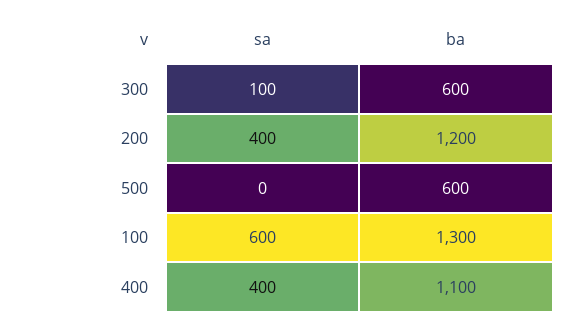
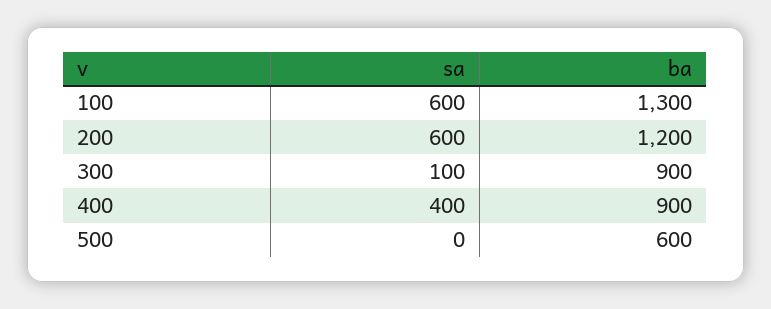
ba, 300: 600 -> 900
sa, 200: 400 -> 600
ba, 400: 1100 -> 900

